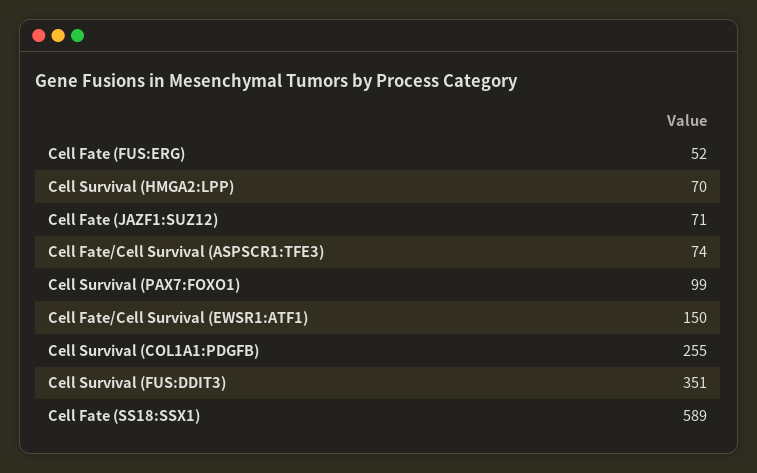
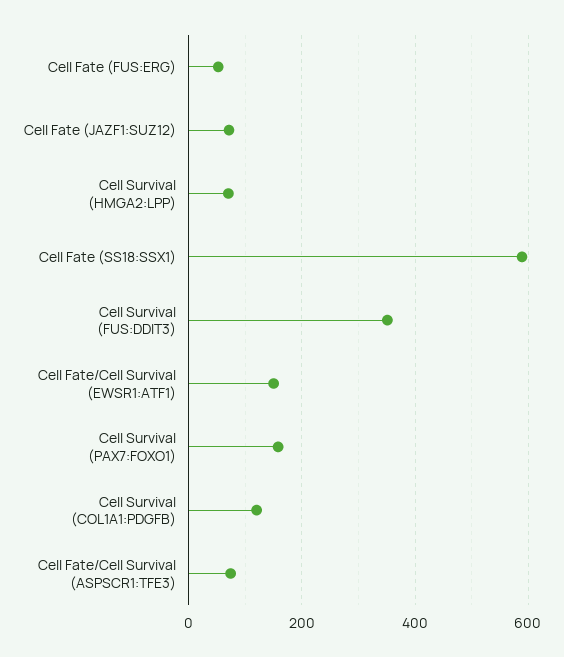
Cell Survival (PAX7:FOXO1): 99 -> 160
Cell Survival (COL1A1:PDGFB): 255 -> 120

